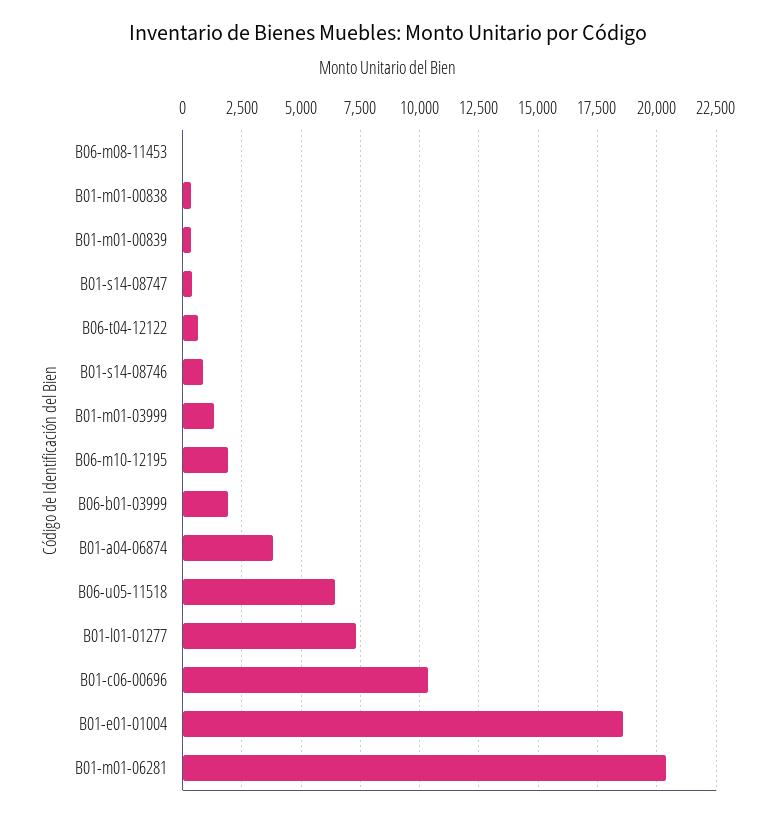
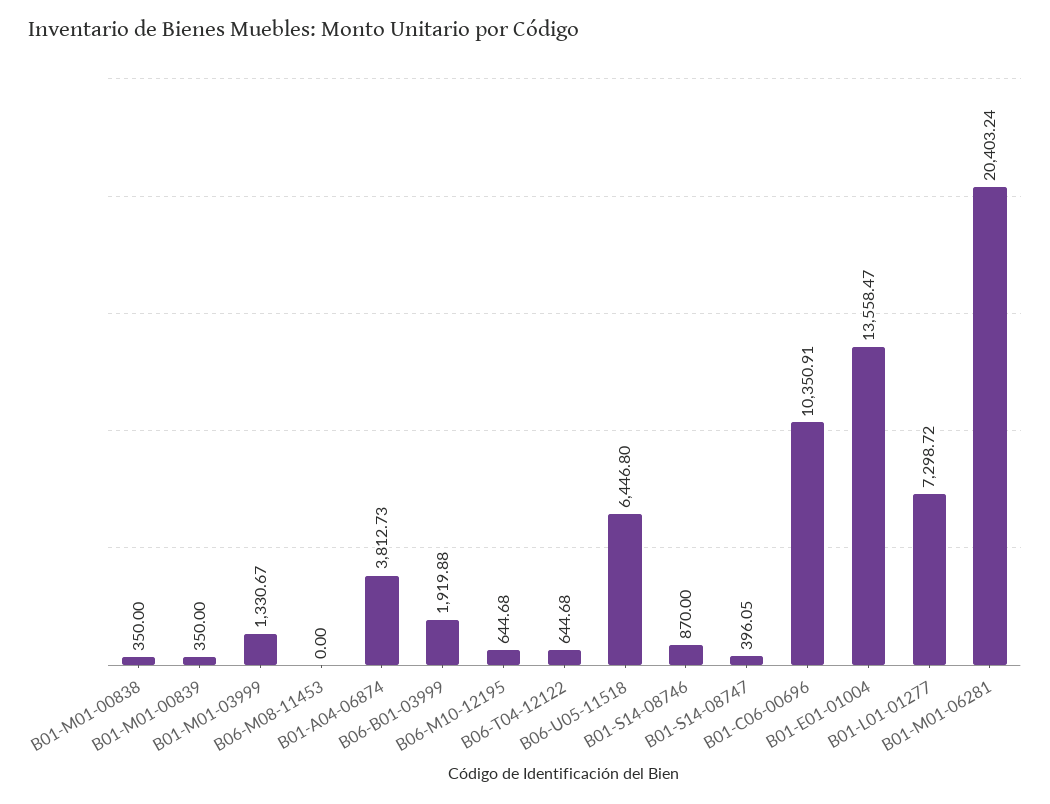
B06-m10-12195: 2000 -> 644.68
B01-e01-01004: 18500 -> 13558.47

